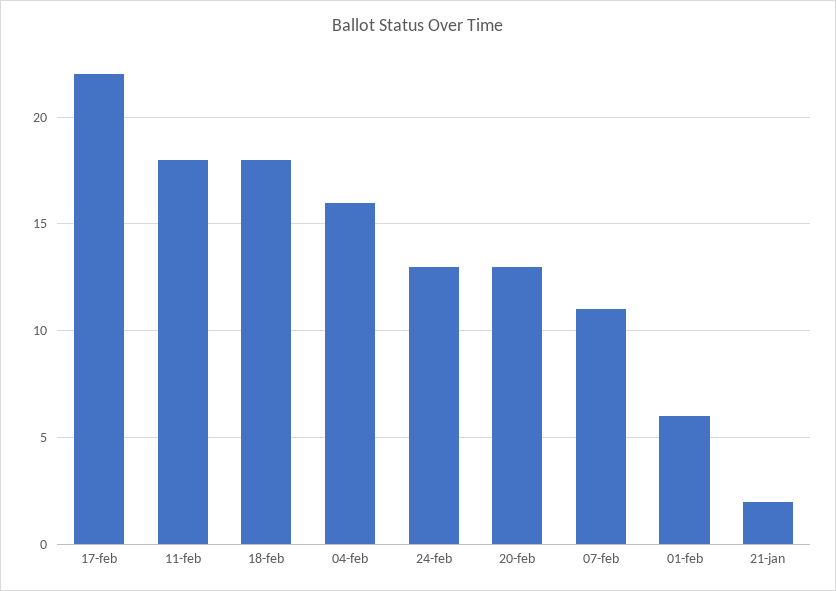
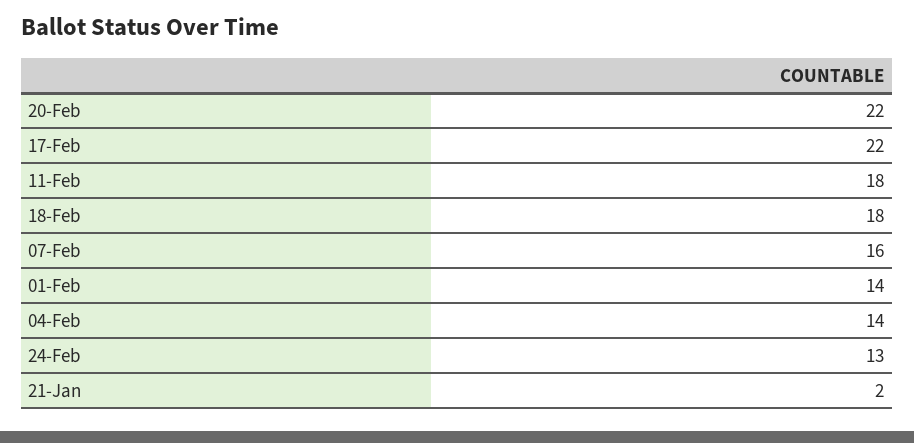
04-feb: 16 -> 14
20-feb: 13 -> 22
07-feb: 11 -> 16
01-feb: 6 -> 14

